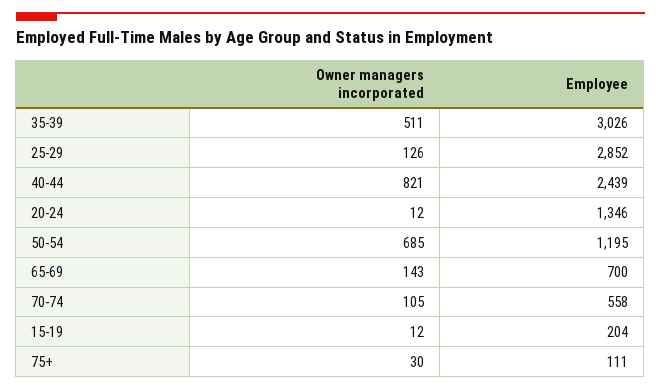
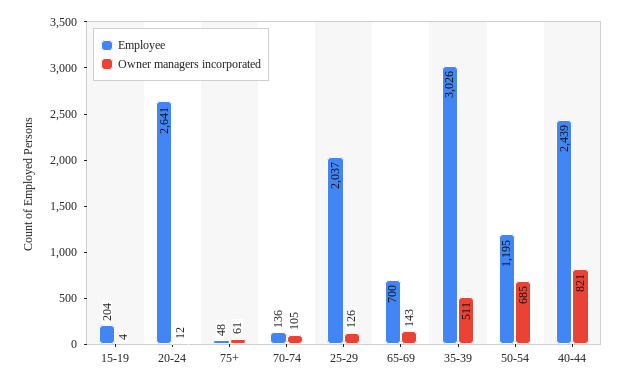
Employee, 25-29: 2852 -> 2037
Employee, 20-24: 1346 -> 2641
Employee, 70-74: 558 -> 136
Owner managers incorporated, 15-19: 12 -> 4
Owner managers incorporated, 75+: 30 -> 61
Employee, 75+: 111 -> 48

